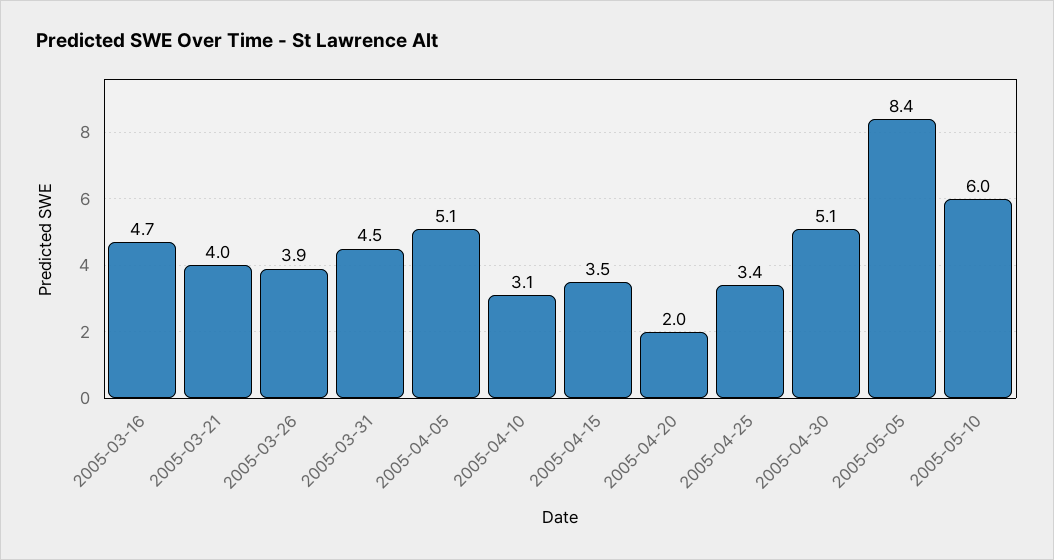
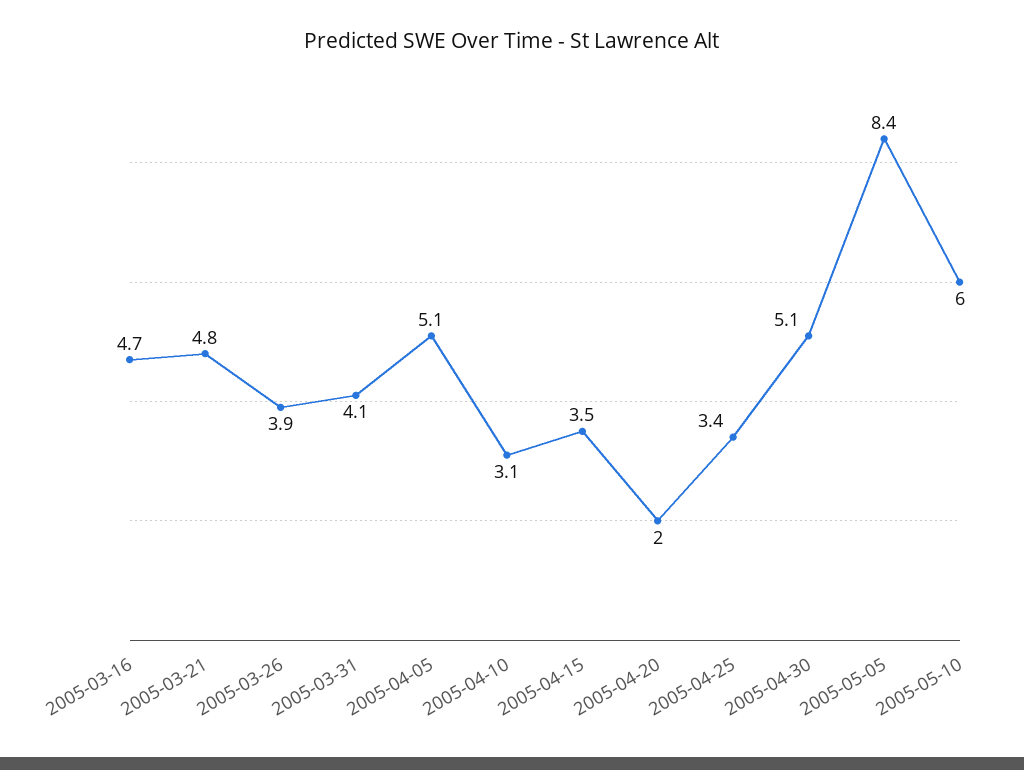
2005-03-21: 4 -> 4.8
2005-03-31: 4.5 -> 4.1

